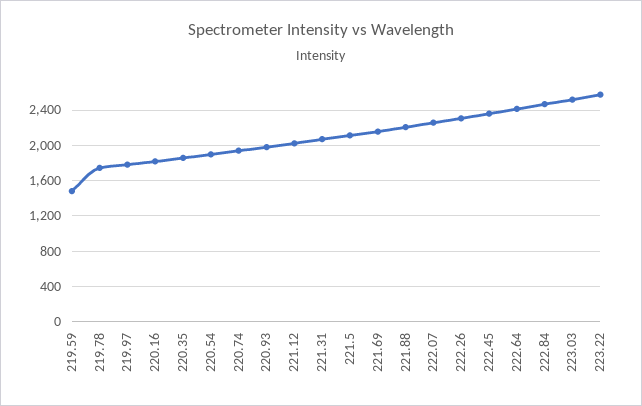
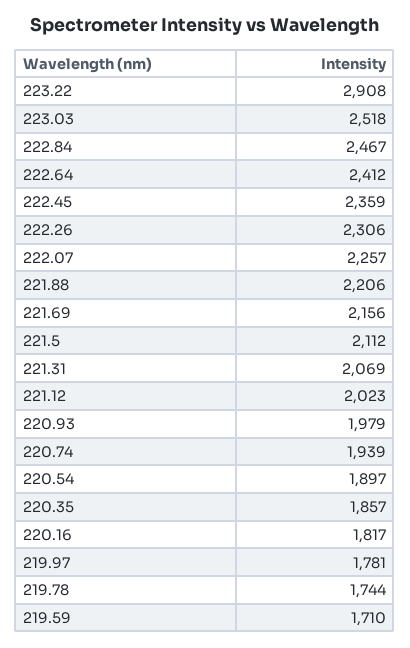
219.59: 1500 -> 1710
223.22: 2600 -> 2908

